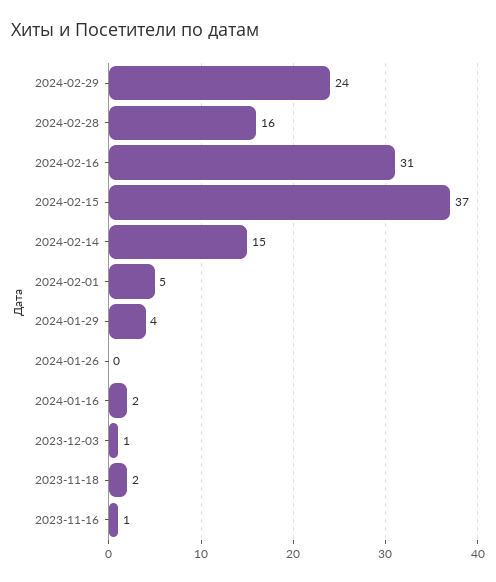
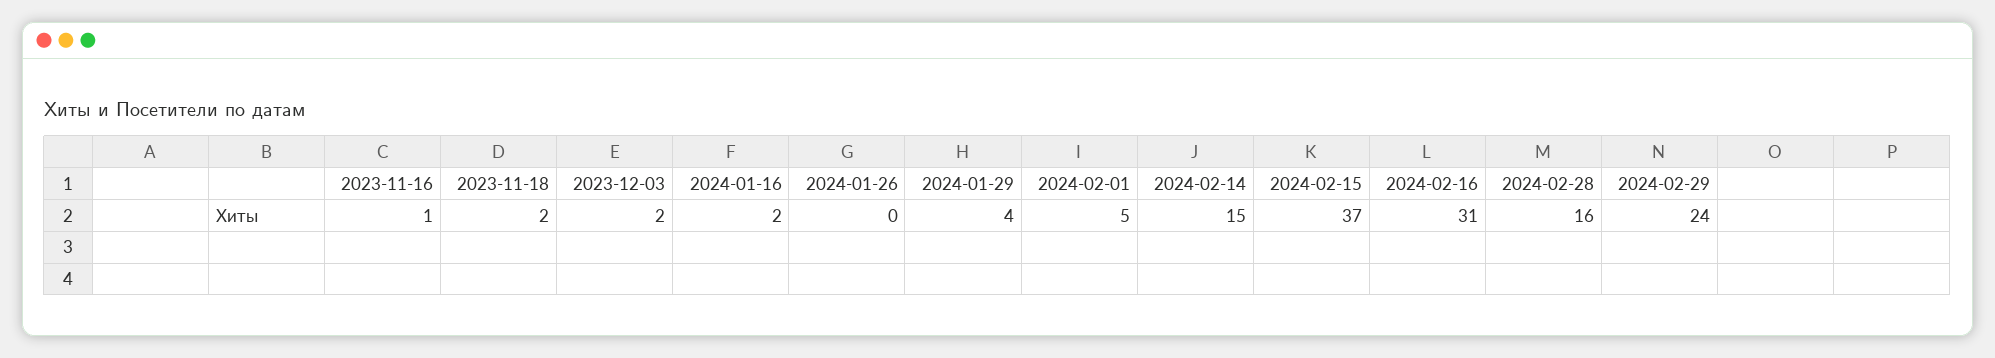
2023-12-03: 1 -> 2

